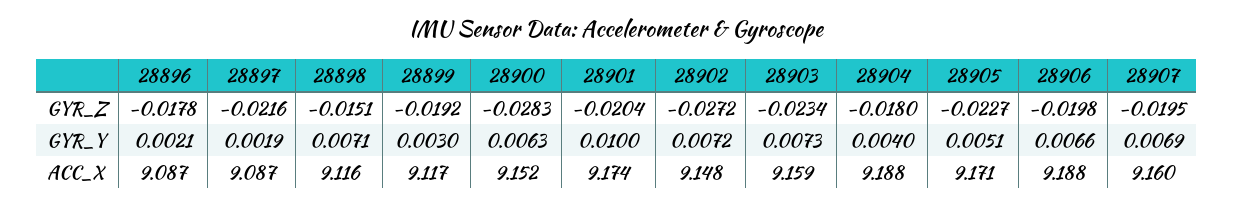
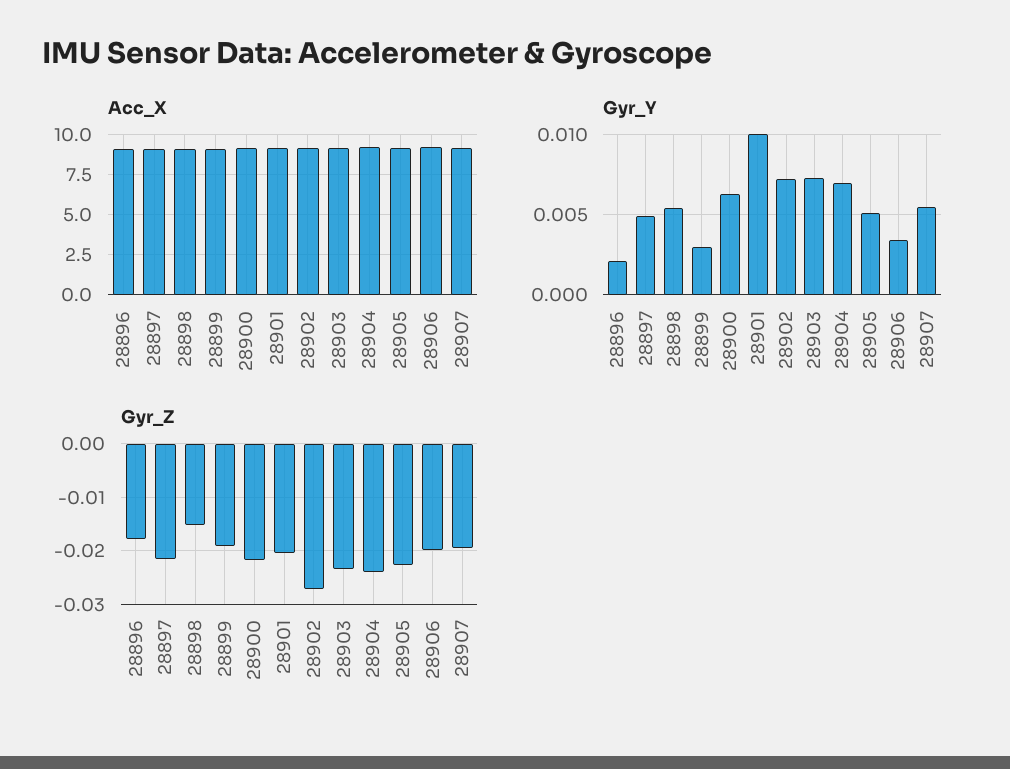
GYR_Z, 28900: -0.0283 -> -0.022
GYR_Z, 28904: -0.018 -> -0.024
GYR_Y, 28897: 0.0019 -> 0.005
GYR_Y, 28898: 0.0071 -> 0.0055
GYR_Y, 28904: 0.004 -> 0.007
GYR_Y, 28906: 0.0066 -> 0.0035
GYR_Y, 28907: 0.0069 -> 0.0055

